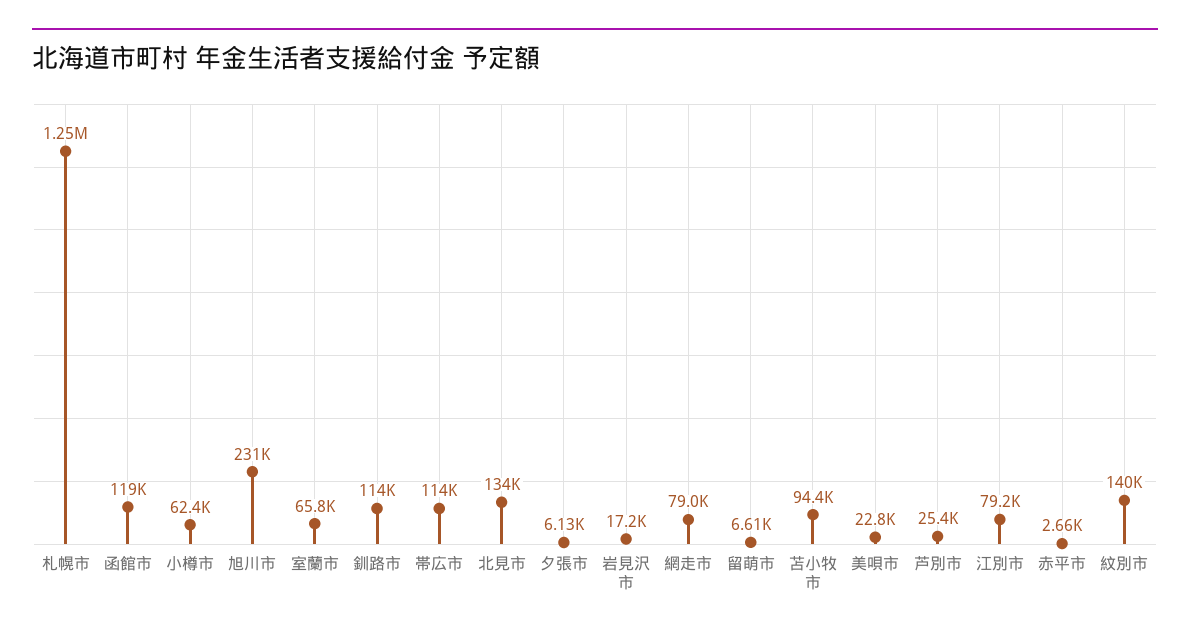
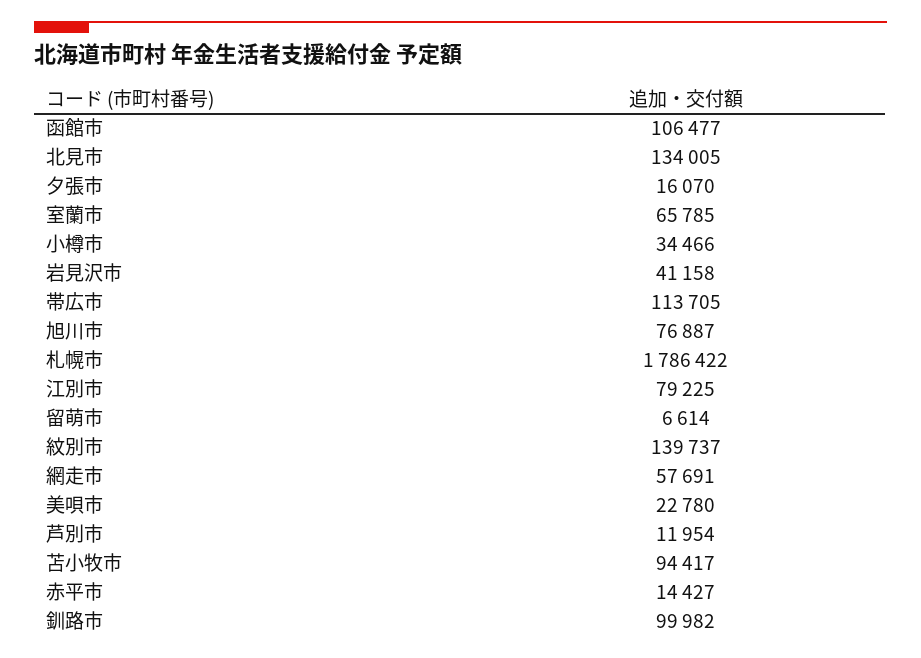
札幌市: 1250000 -> 1786422
函館市: 119000 -> 106477
小樽市: 62400 -> 34466
旭川市: 231000 -> 76887
釧路市: 114000 -> 99982
夕張市: 6130 -> 16070
岩見沢市: 17200 -> 41158
網走市: 79000 -> 57691
芦別市: 25400 -> 11954
赤平市: 2660 -> 14427

